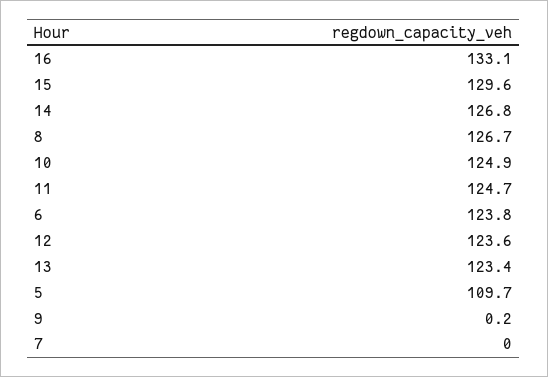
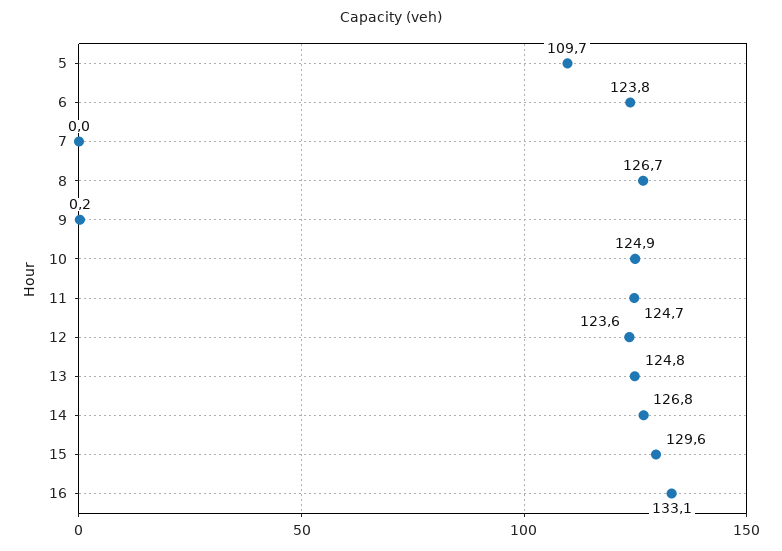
13: 123.4 -> 124.8

